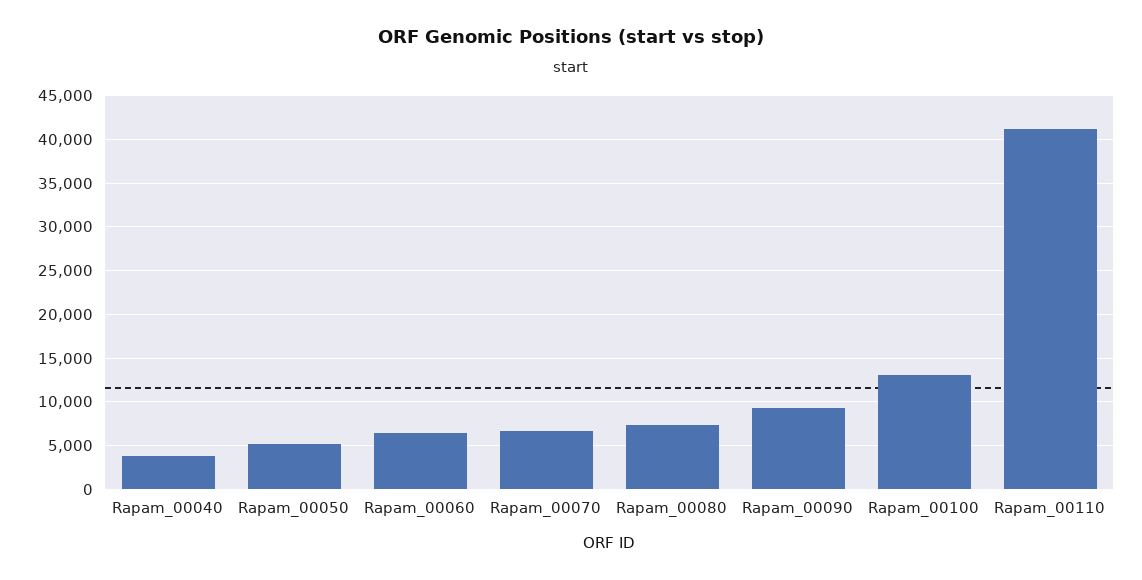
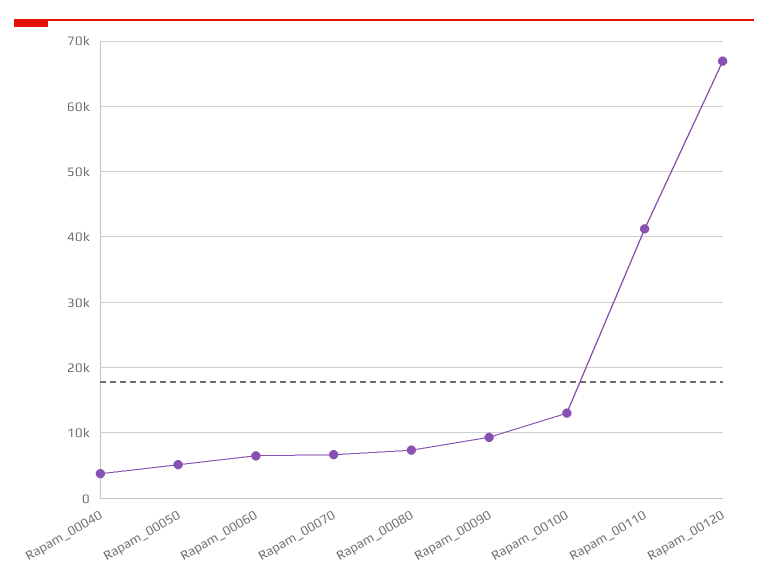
Rapam_00120: none -> 67000

